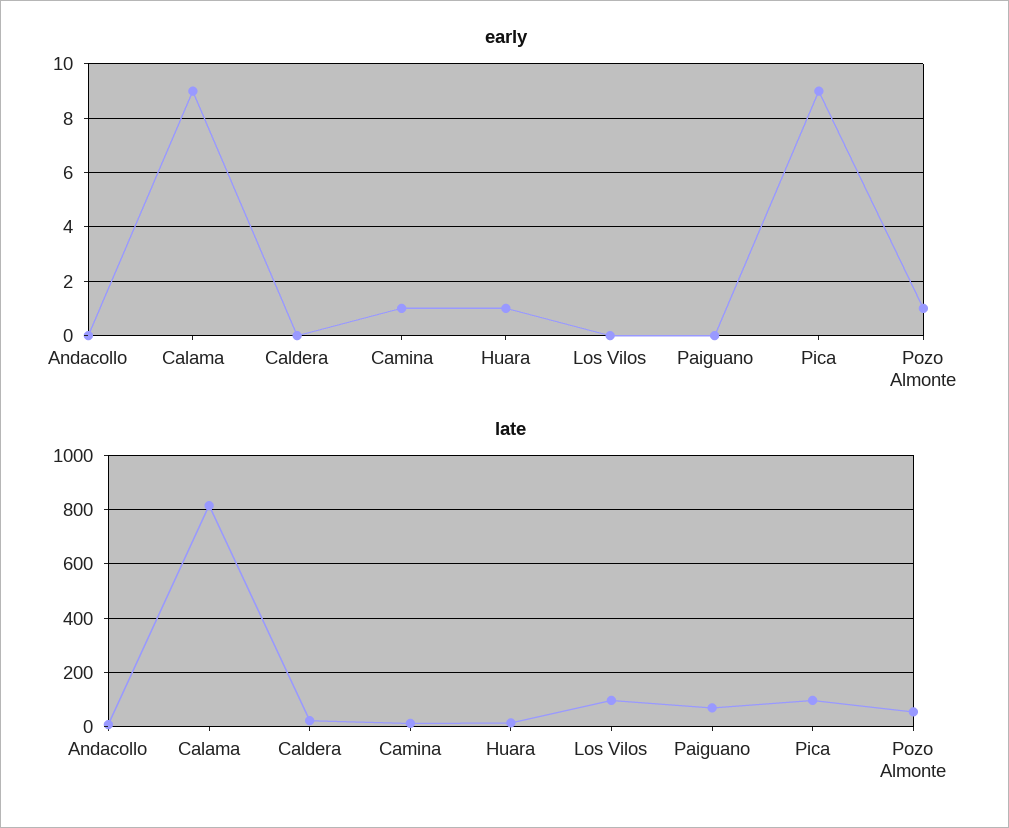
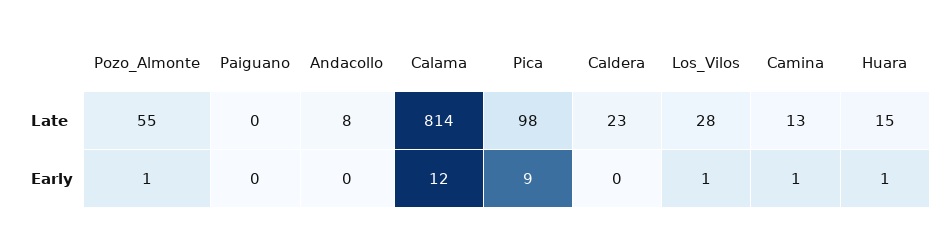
early, Calama: 9 -> 12
early, Los Vilos: 0 -> 1
late, Los Vilos: 100 -> 28
late, Paiguano: 75 -> 0

